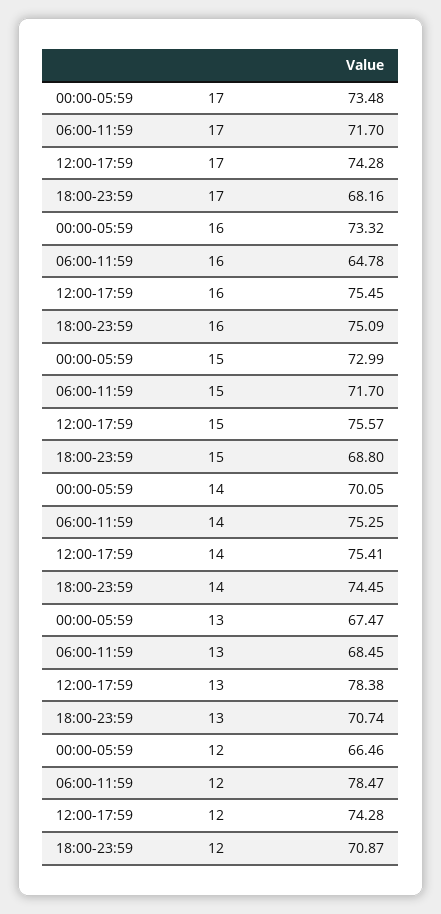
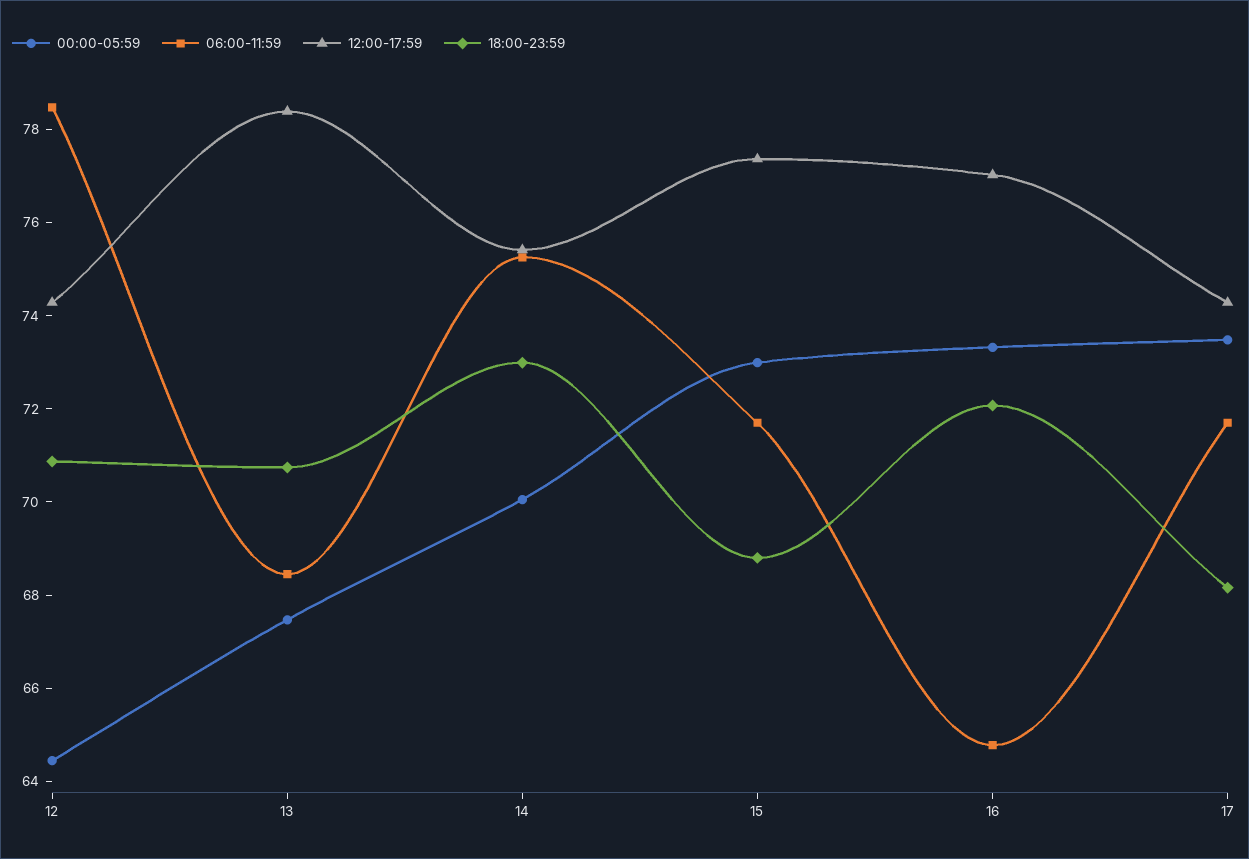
12:00-17:59, 16: 75.45 -> 77
18:00-23:59, 16: 75.09 -> 72
12:00-17:59, 15: 75.57 -> 77.5
18:00-23:59, 14: 74.45 -> 73
00:00-05:59, 12: 66.46 -> 64.5

